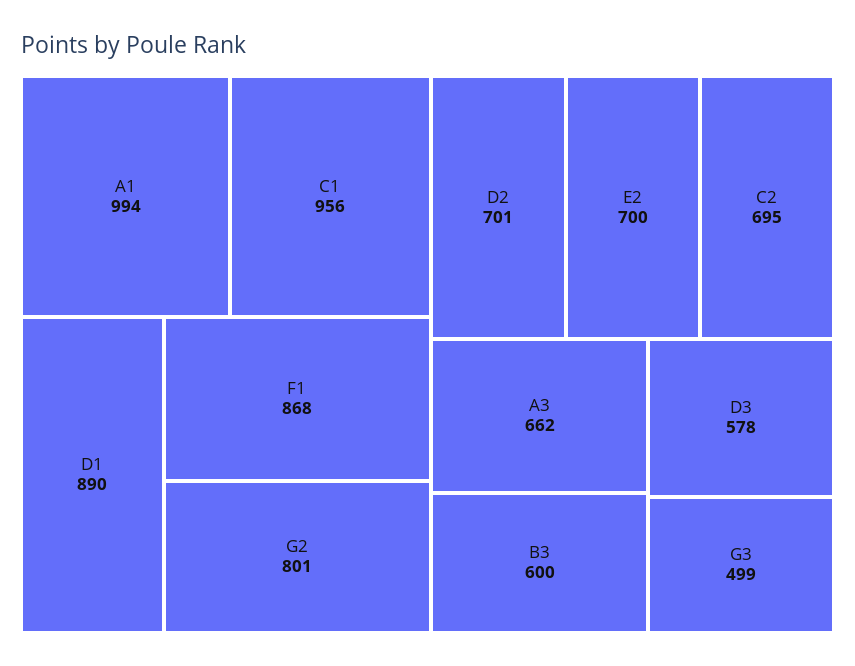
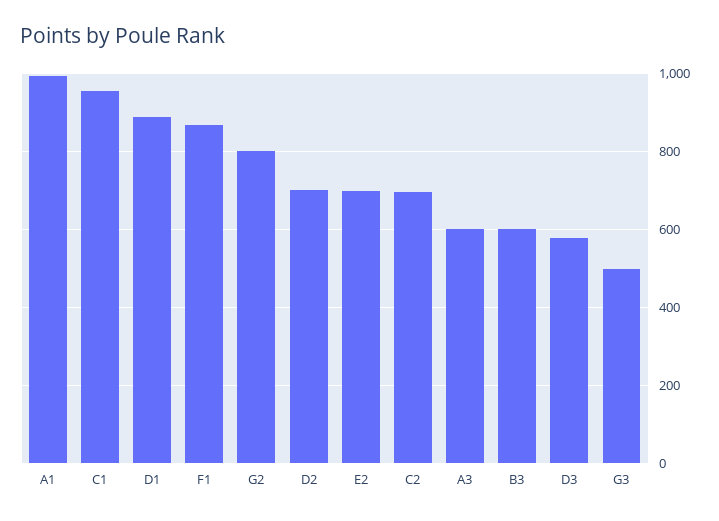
A3: 662 -> 600

